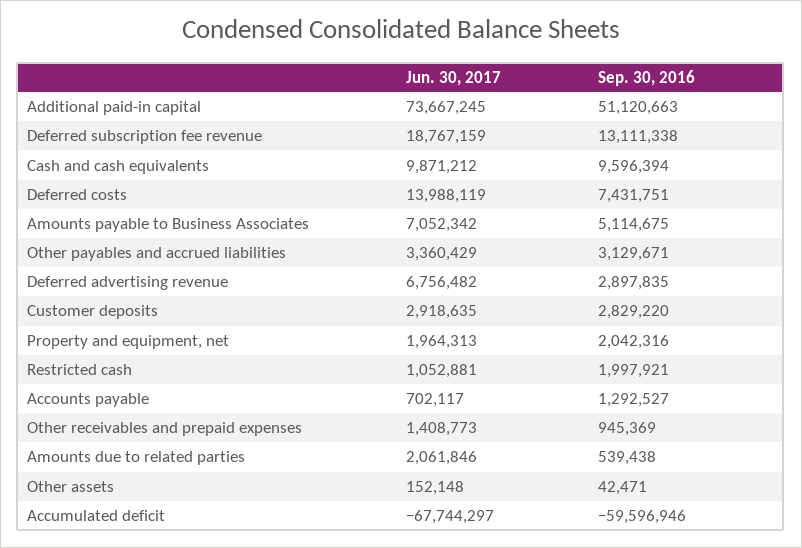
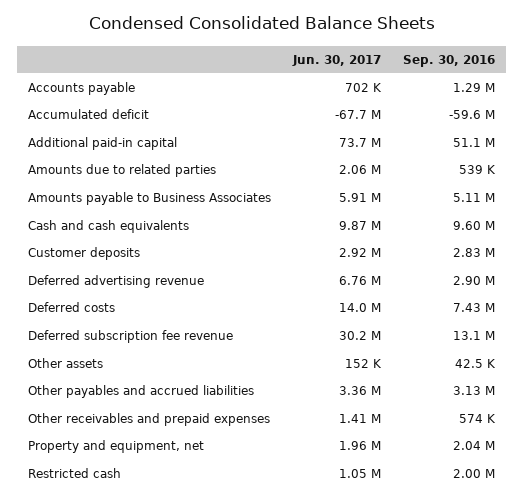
Jun. 30, 2017, Deferred subscription fee revenue: 18767159 -> 30200000
Jun. 30, 2017, Amounts payable to Business Associates: 7052342 -> 5910000
Sep. 30, 2016, Other receivables and prepaid expenses: 945369 -> 574000

